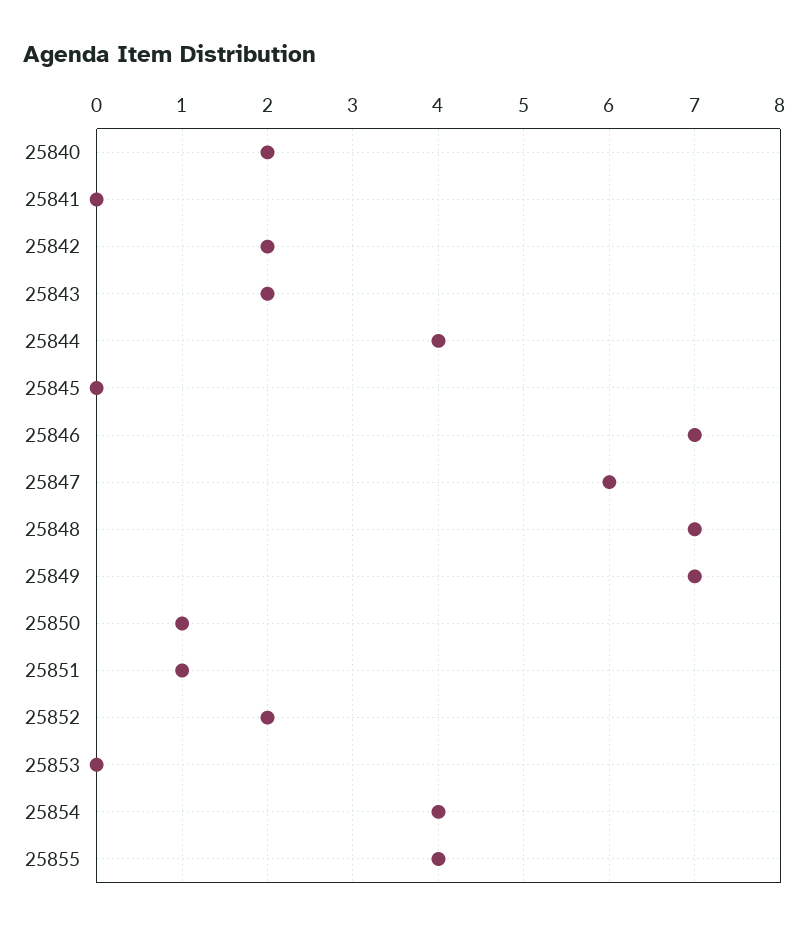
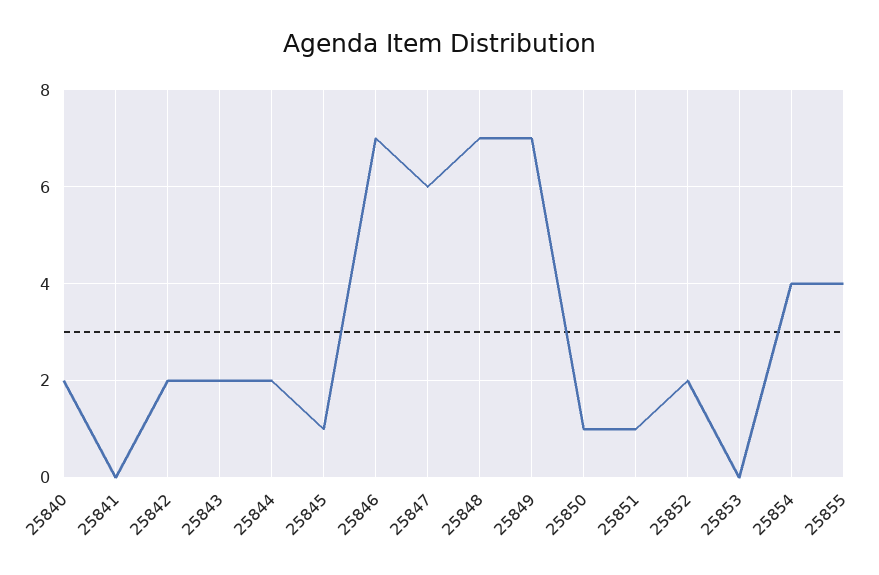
25844: 4 -> 2
25845: 0 -> 1

